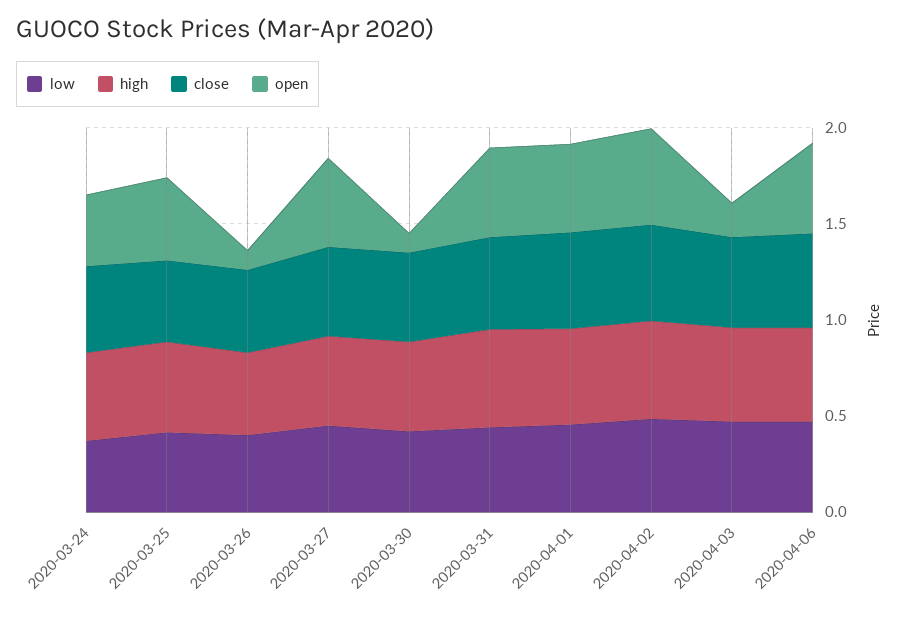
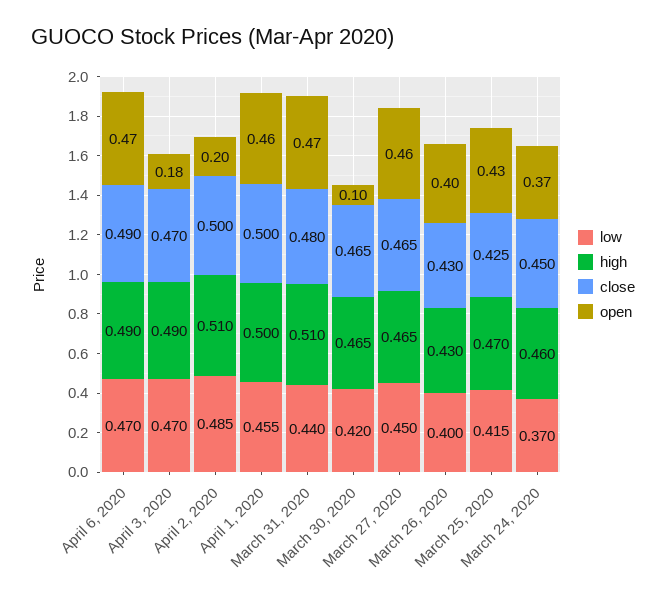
open, 2020-03-26: 0.1 -> 0.4
open, 2020-04-02: 0.5 -> 0.2

